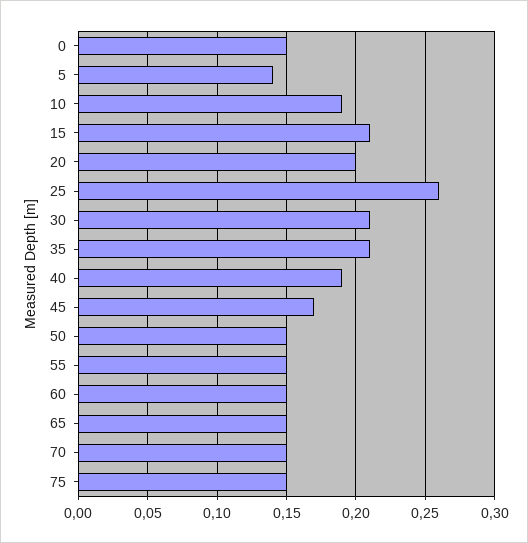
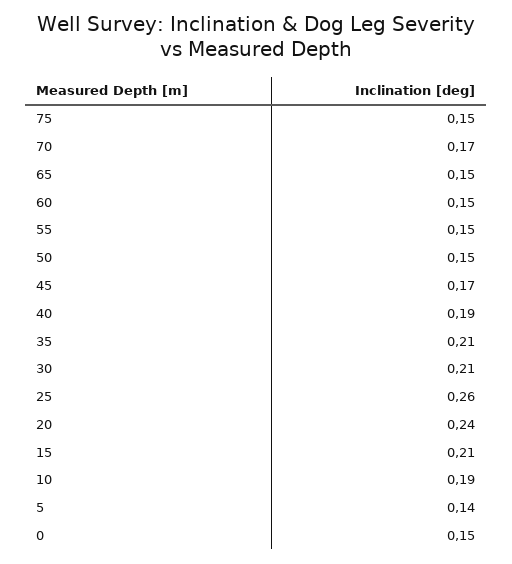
20: 0.2 -> 0.24
70: 0.15 -> 0.17

